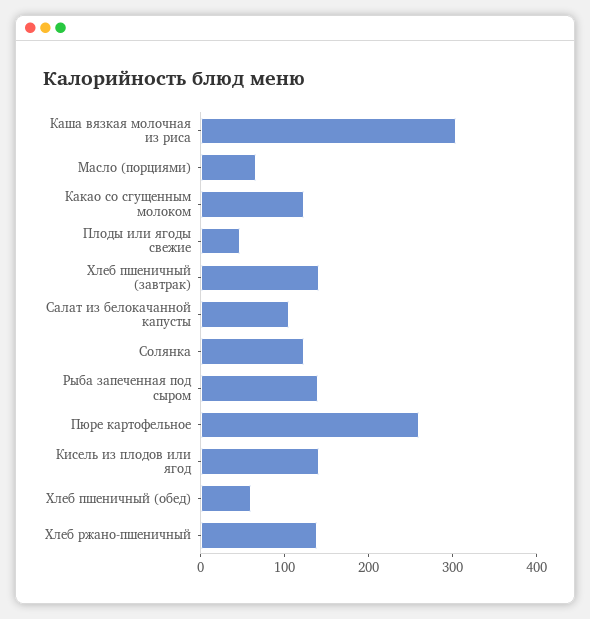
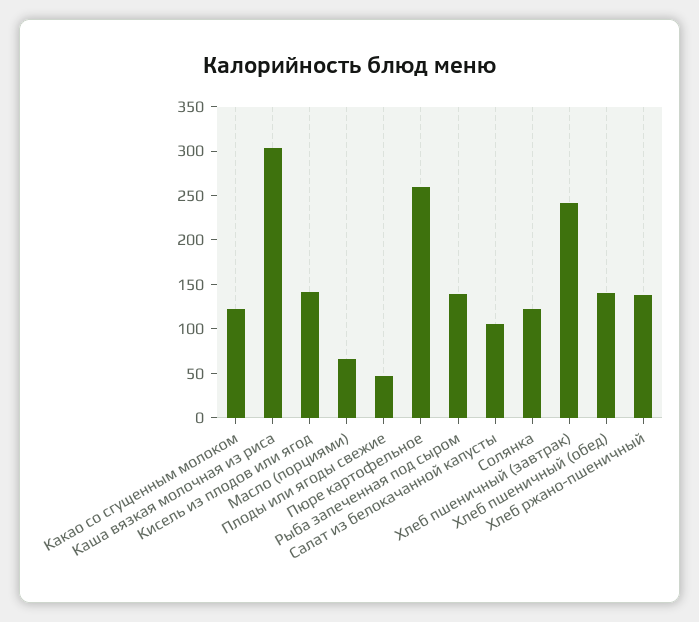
Хлеб пшеничный (завтрак): 140 -> 240
Хлеб пшеничный (обед): 60 -> 140

